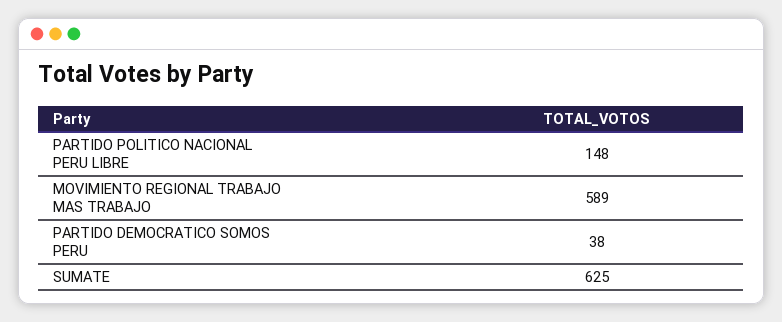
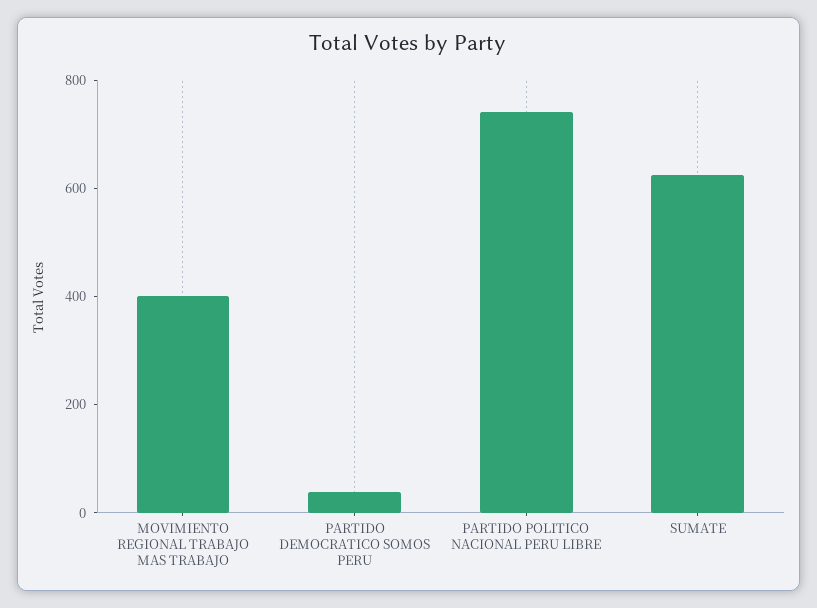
PARTIDO POLITICO NACIONAL PERU LIBRE: 148 -> 750
MOVIMIENTO REGIONAL TRABAJO MAS TRABAJO: 589 -> 400

